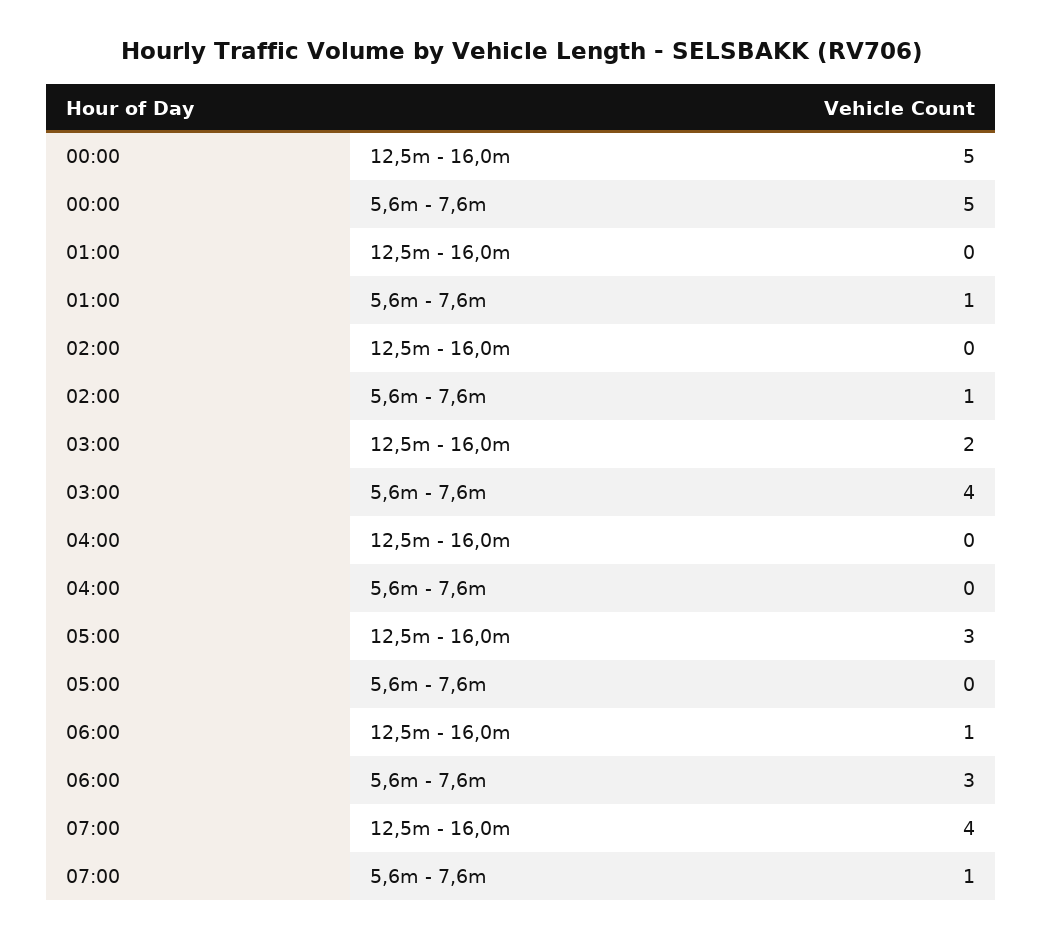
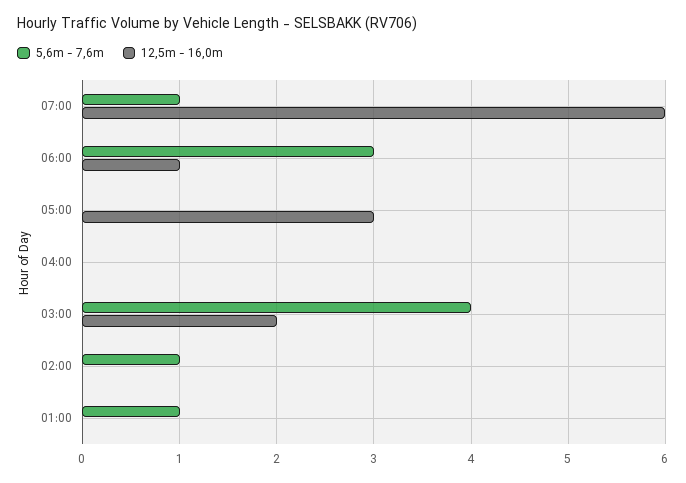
12,5m - 16,0m, 00:00: 5 -> none
5,6m - 7,6m, 00:00: 5 -> none
12,5m - 16,0m, 07:00: 4 -> 6

